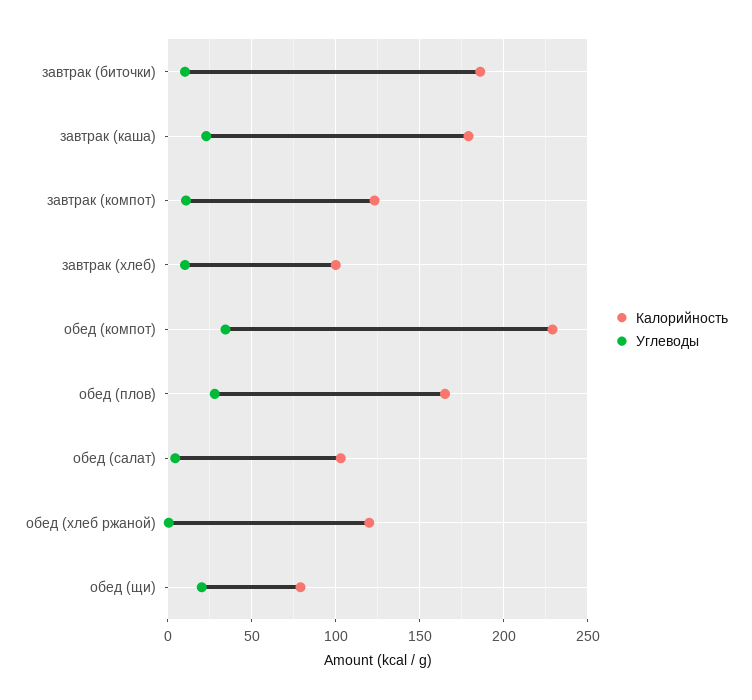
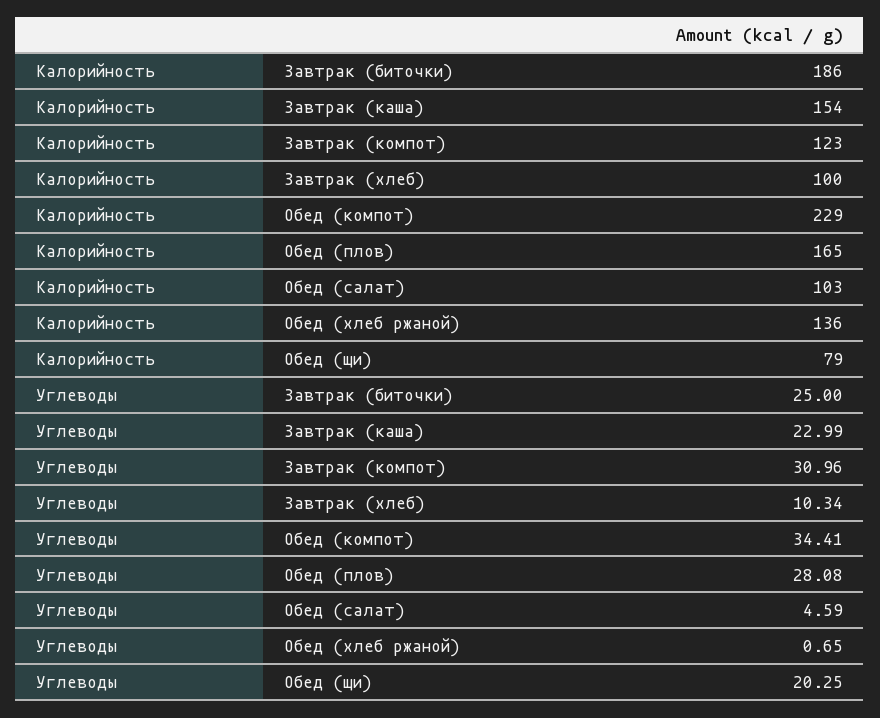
Углеводы, завтрак (биточки): 10 -> 25
Калорийность, завтрак (каша): 180 -> 154
Углеводы, завтрак (компот): 10 -> 30.96
Калорийность, обед (хлеб ржаной): 120 -> 136

